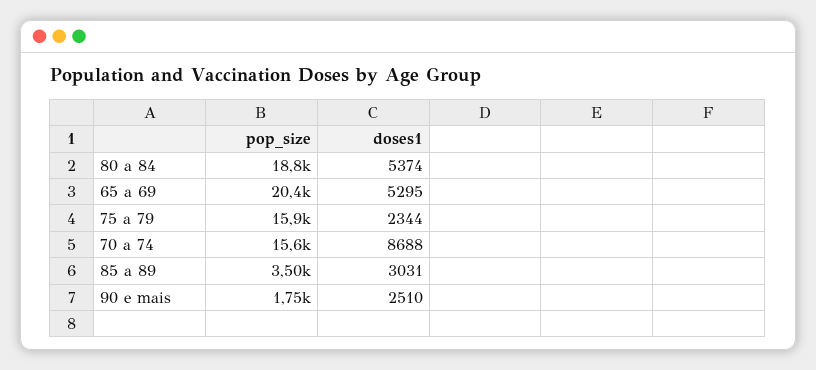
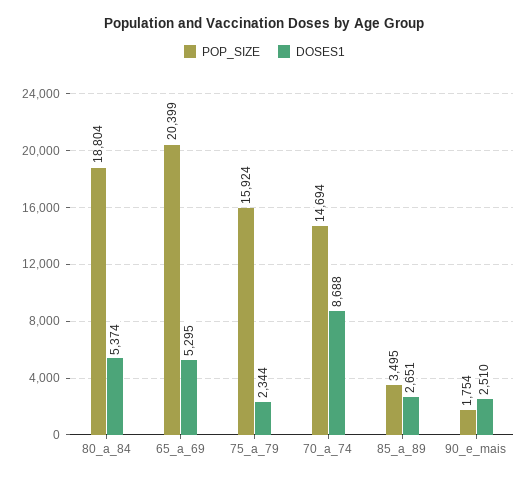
pop_size, 70 a 74: 15600 -> 14694
doses1, 85 a 89: 3031 -> 2651

